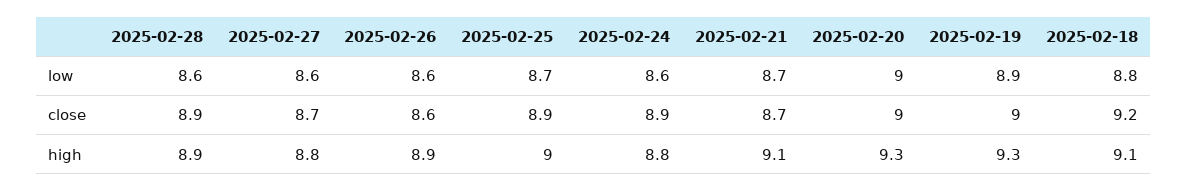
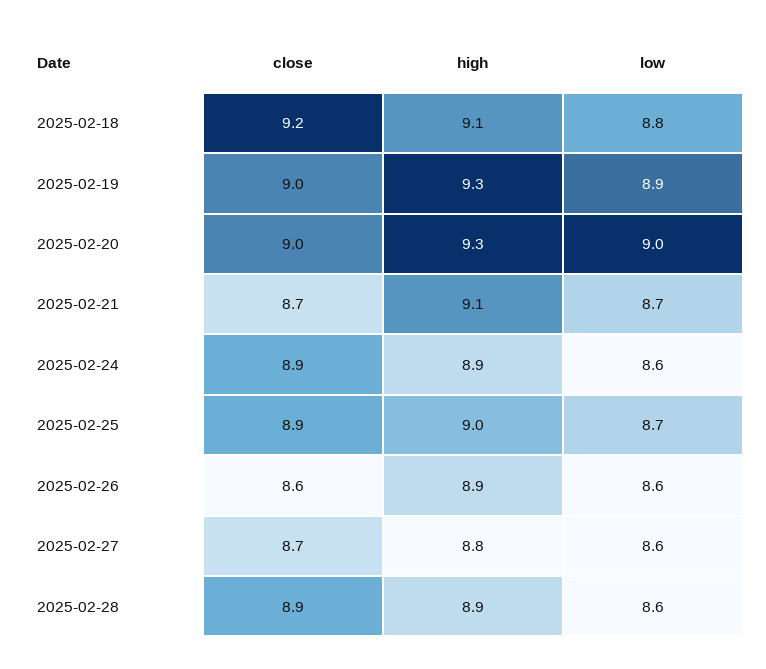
2025-02-24, high: 8.8 -> 8.9

